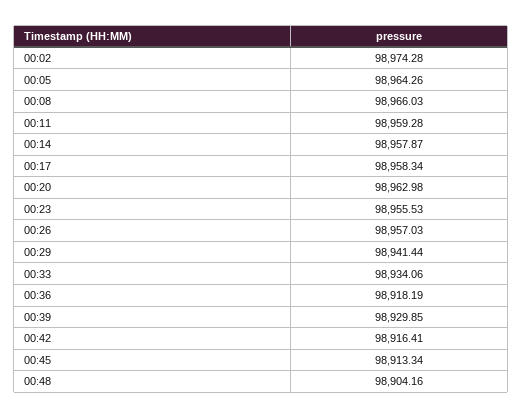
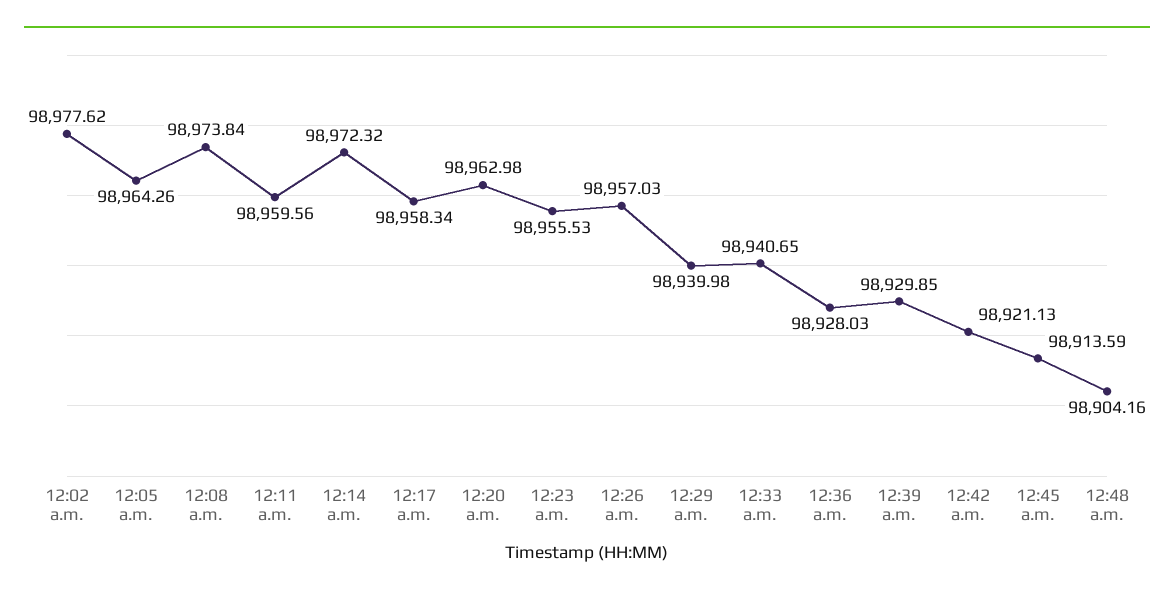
00:02: 98974.28 -> 98977.62
00:08: 98966.03 -> 98973.84
00:11: 98959.28 -> 98959.56
00:14: 98957.87 -> 98972.32
00:29: 98941.44 -> 98939.98
00:33: 98934.06 -> 98940.65
00:36: 98918.19 -> 98928.03
00:42: 98916.41 -> 98921.13
00:45: 98913.34 -> 98913.59

